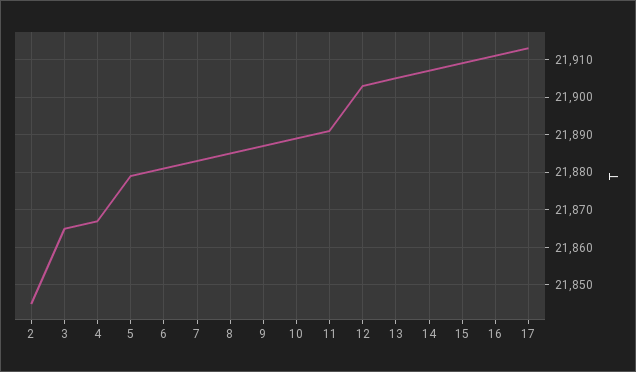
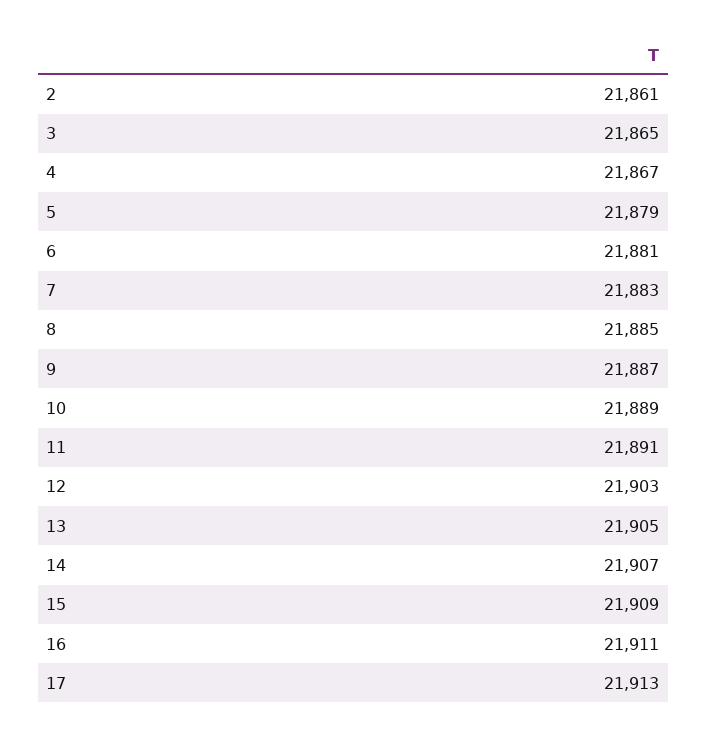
2: 21845 -> 21861

